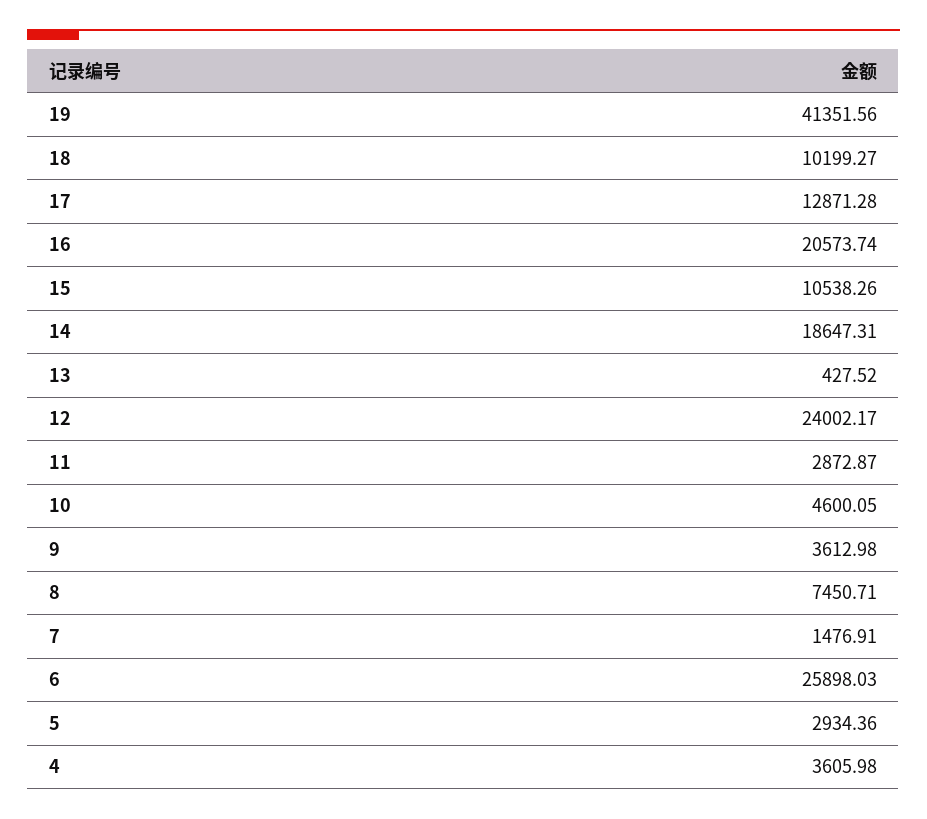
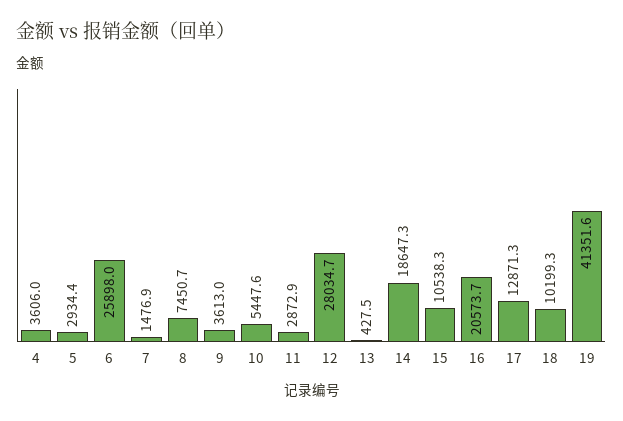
12: 24002.17 -> 28034.7
10: 4600.05 -> 5447.6

